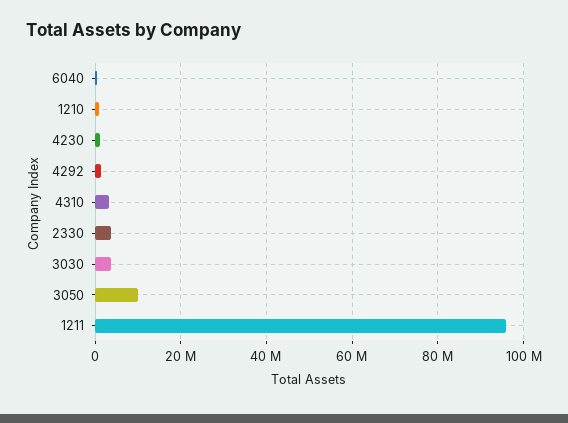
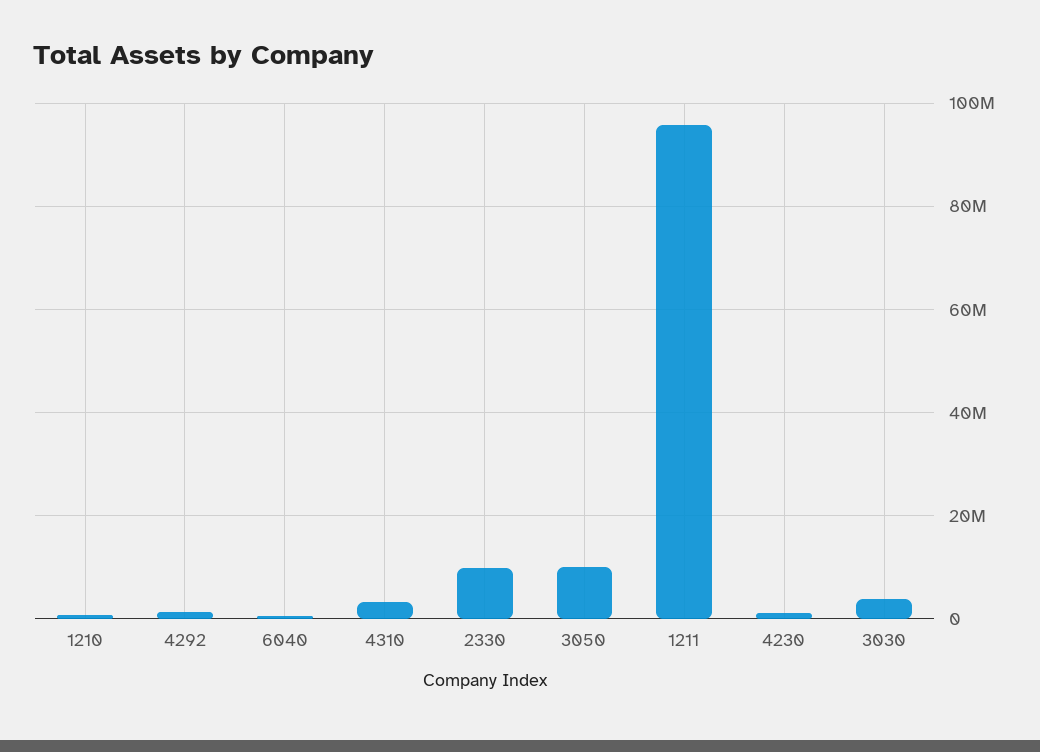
2330: 4000000 -> 10000000

